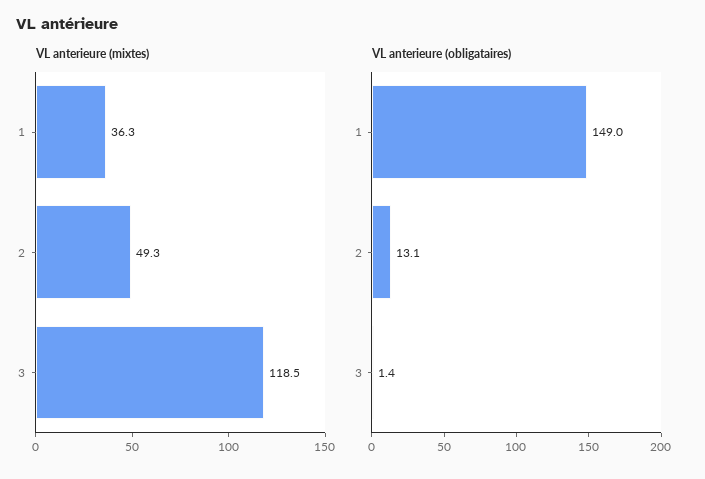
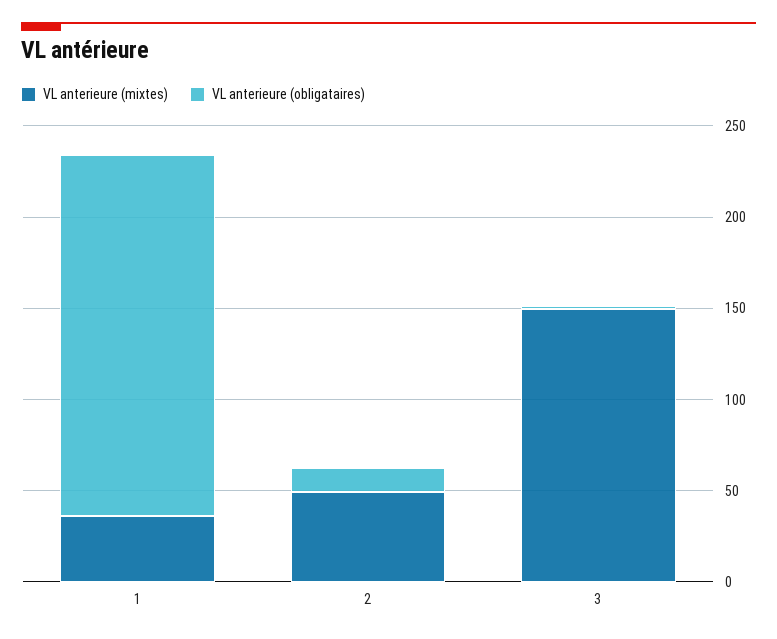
VL anterieure (mixtes), 3: 118.5 -> 150
VL anterieure (obligataires), 1: 149 -> 200

